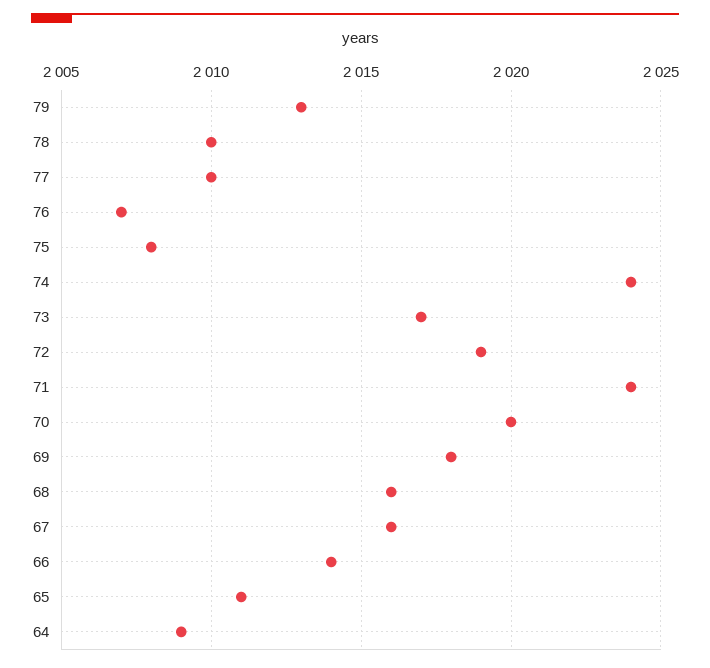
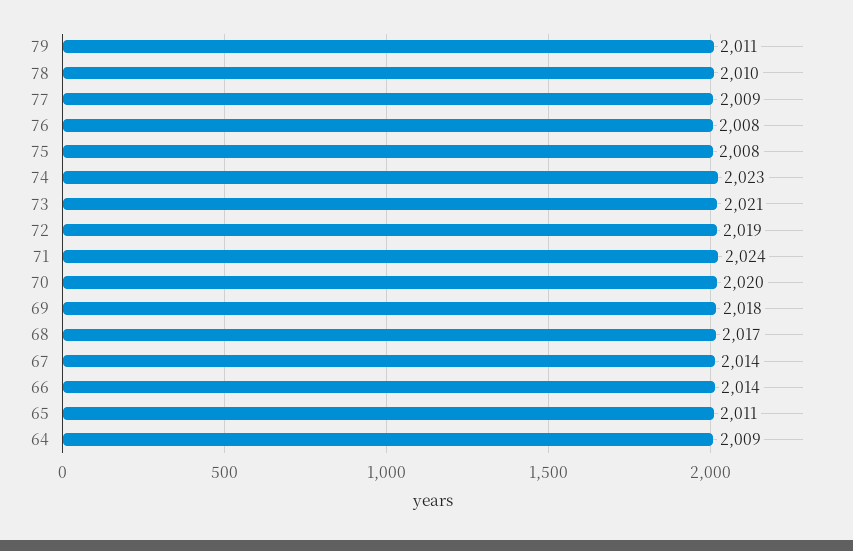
79: 2013 -> 2011
77: 2010 -> 2009
76: 2007 -> 2008
74: 2024 -> 2023
73: 2017 -> 2021
68: 2016 -> 2017
67: 2016 -> 2014

